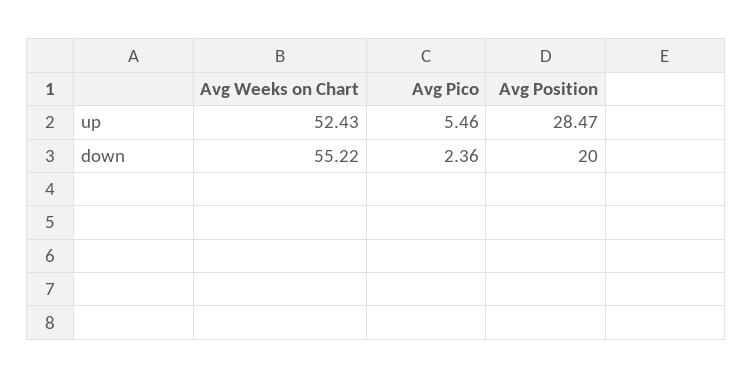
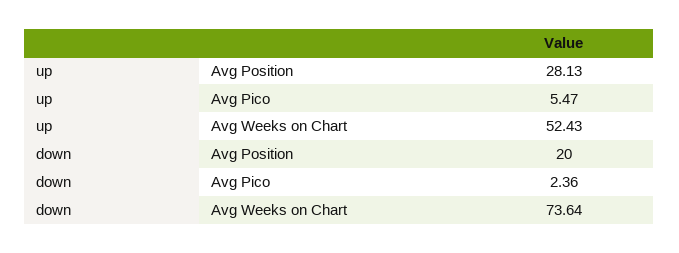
Avg Pico, up: 5.46 -> 5.47
Avg Position, up: 28.47 -> 28.13
Avg Weeks on Chart, down: 55.22 -> 73.64

